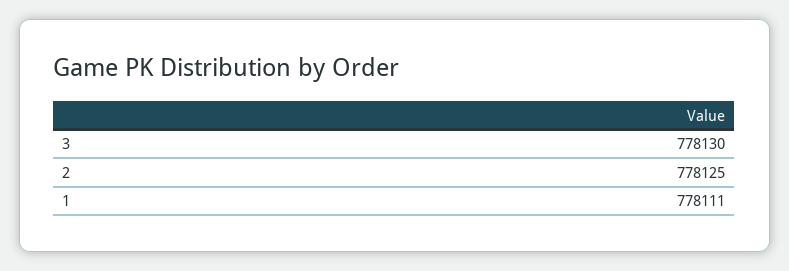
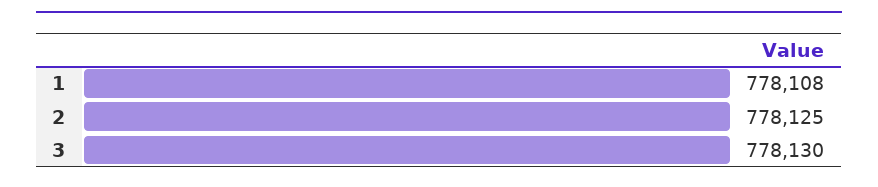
1: 778111 -> 778108

